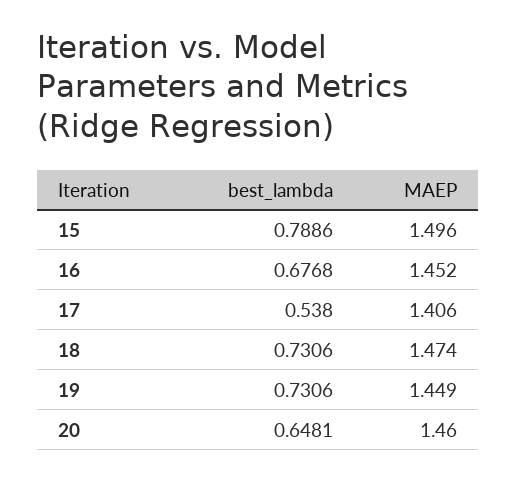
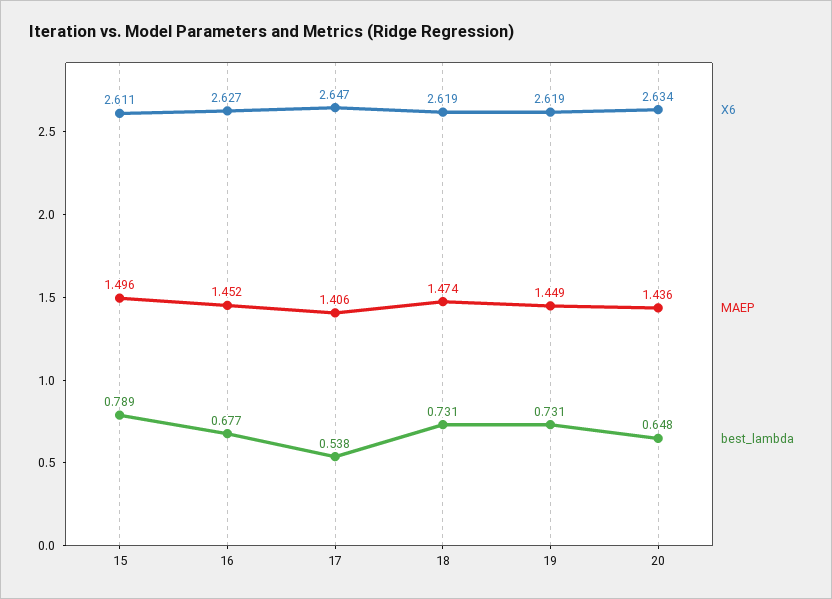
MAEP, 20: 1.46 -> 1.436
X6, 15: none -> 2.611
X6, 16: none -> 2.627
X6, 17: none -> 2.647
X6, 18: none -> 2.619
X6, 19: none -> 2.619
X6, 20: none -> 2.634

